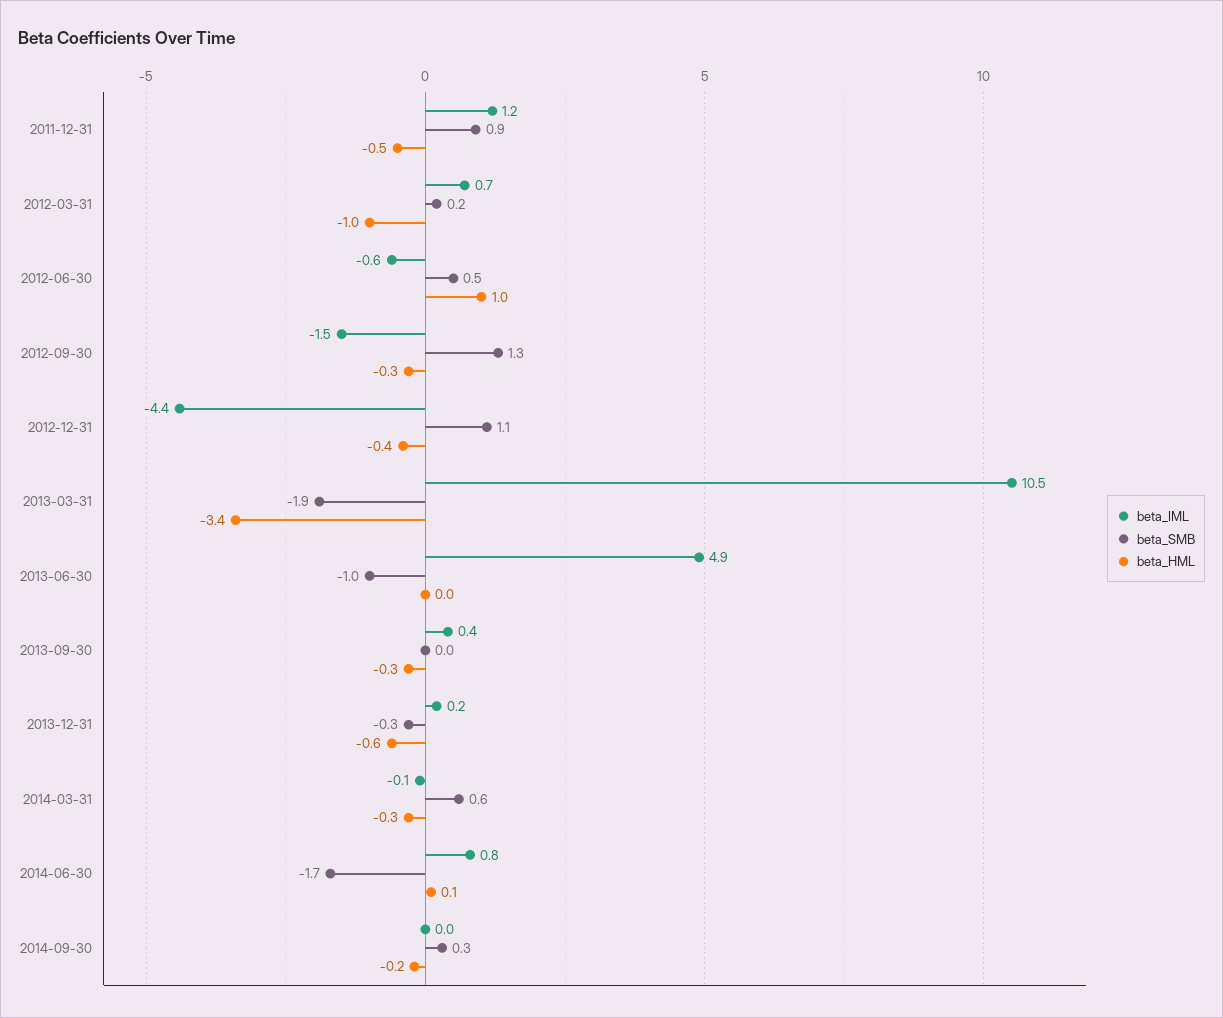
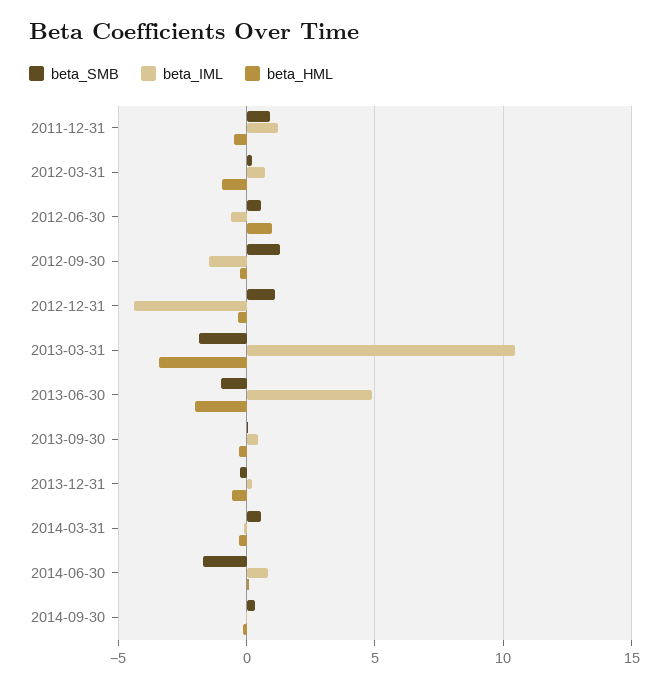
beta_HML, 2013-06-30: 0 -> -2

